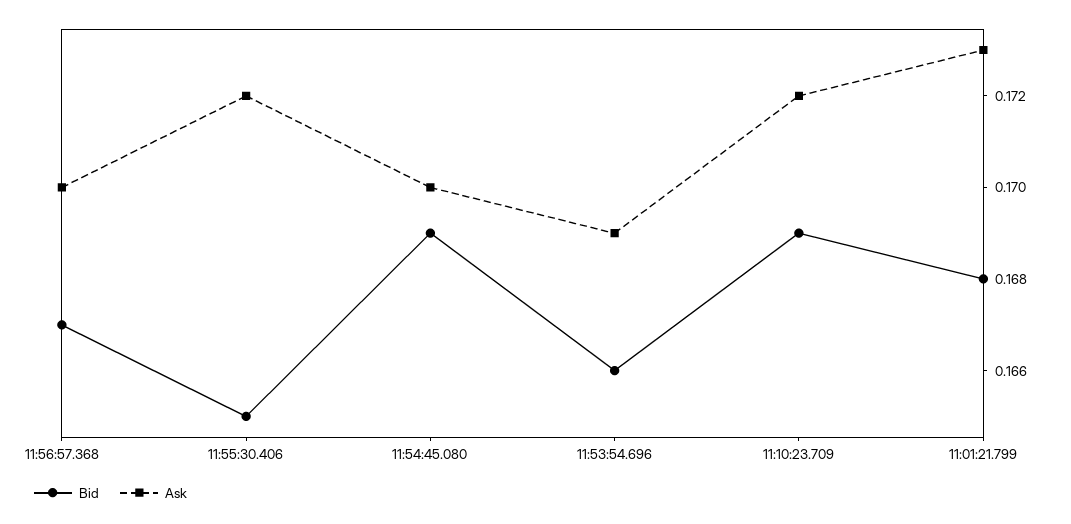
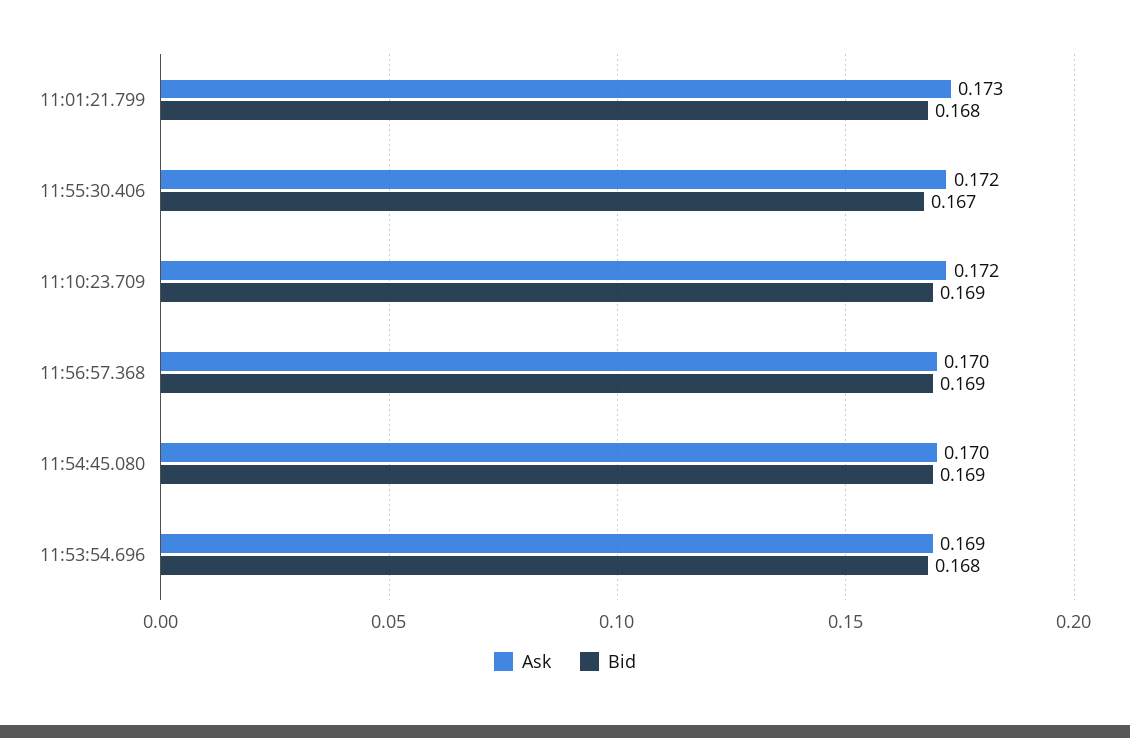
Bid, 11:56:57.368: 0.167 -> 0.169
Bid, 11:55:30.406: 0.165 -> 0.167
Bid, 11:53:54.696: 0.166 -> 0.168

